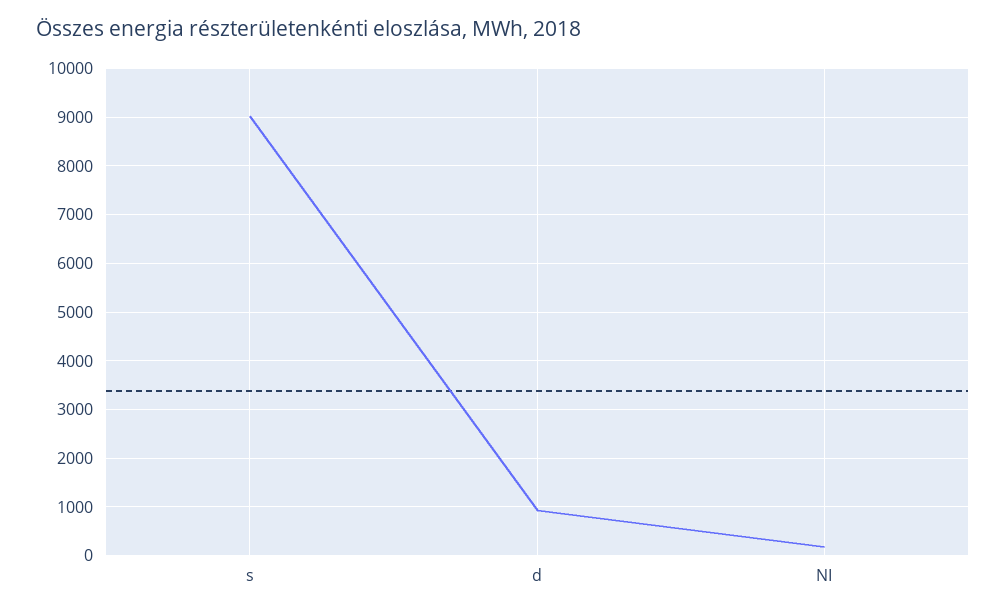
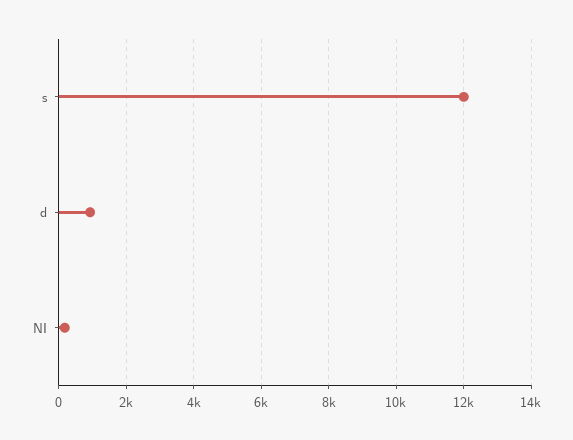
s: 9000 -> 12000

